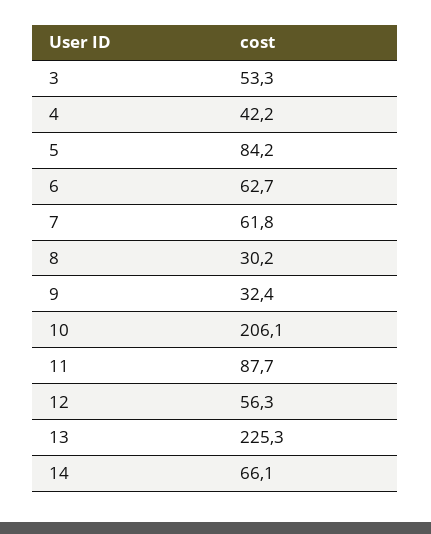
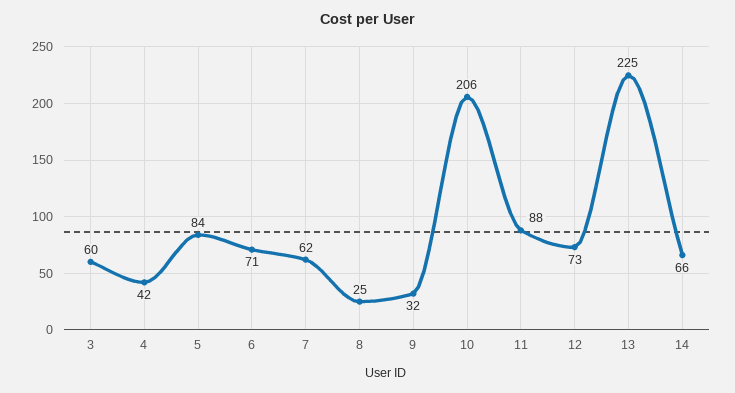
3: 53.3 -> 60
6: 62.7 -> 71
8: 30.2 -> 25
12: 56.3 -> 73

